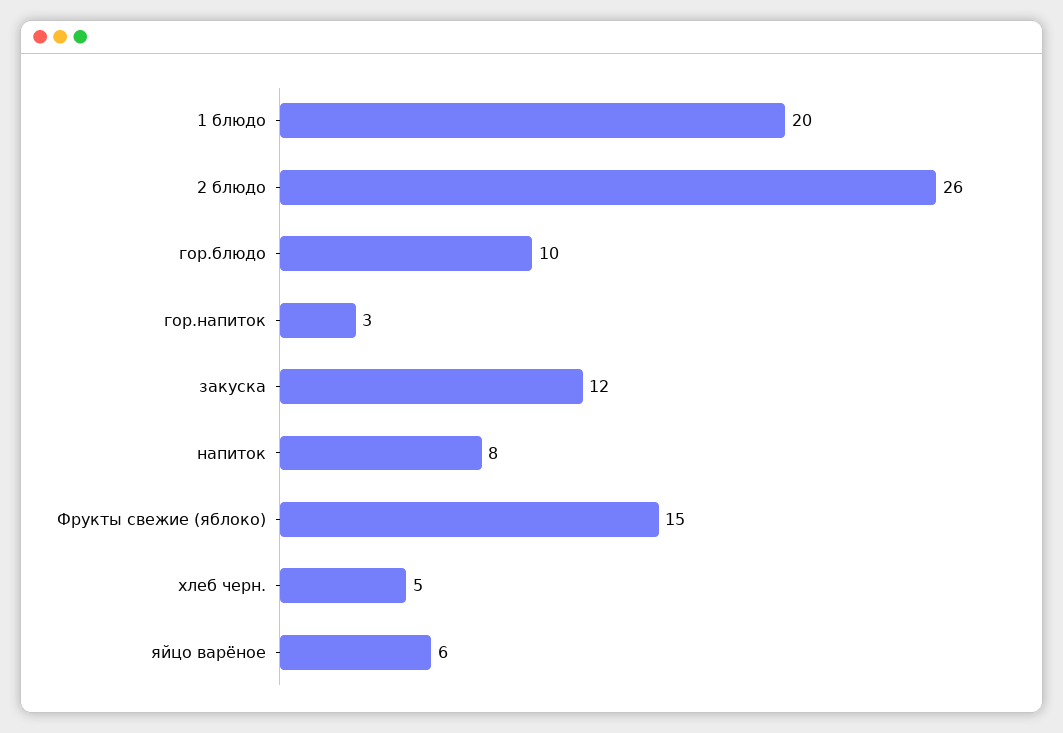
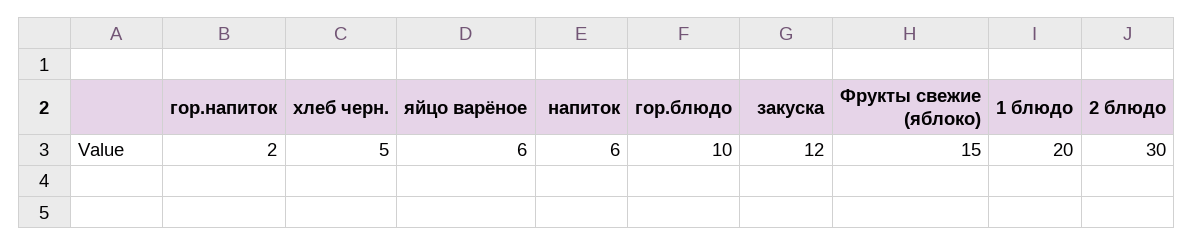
2 блюдо: 26 -> 30
гор.напиток: 3 -> 2
напиток: 8 -> 6

